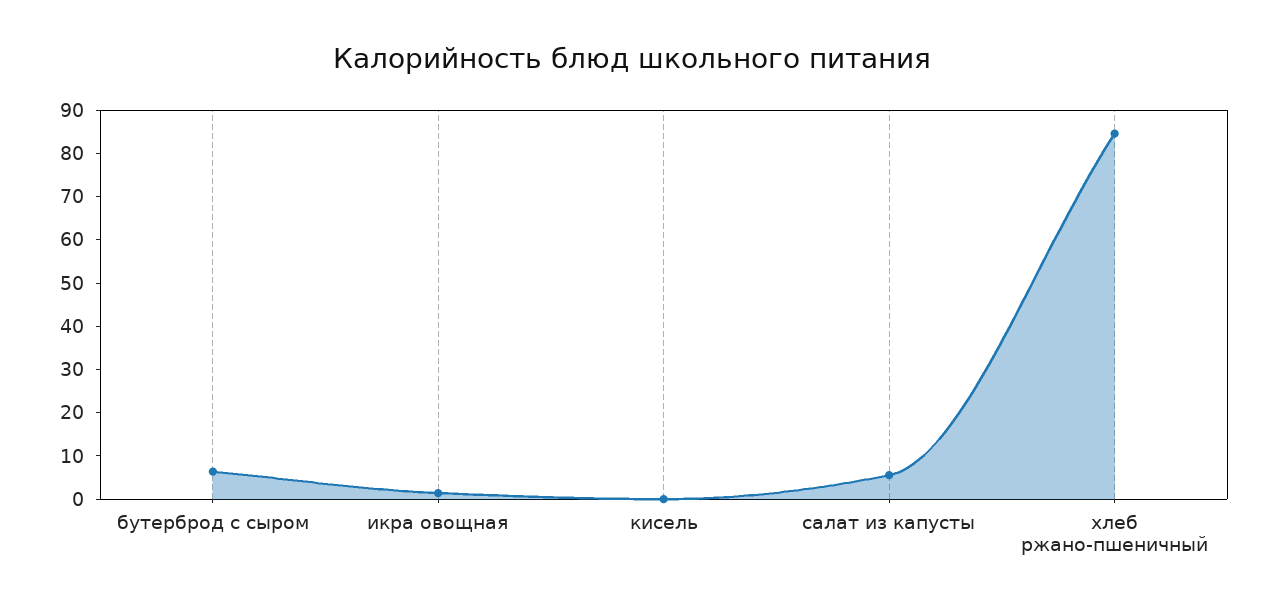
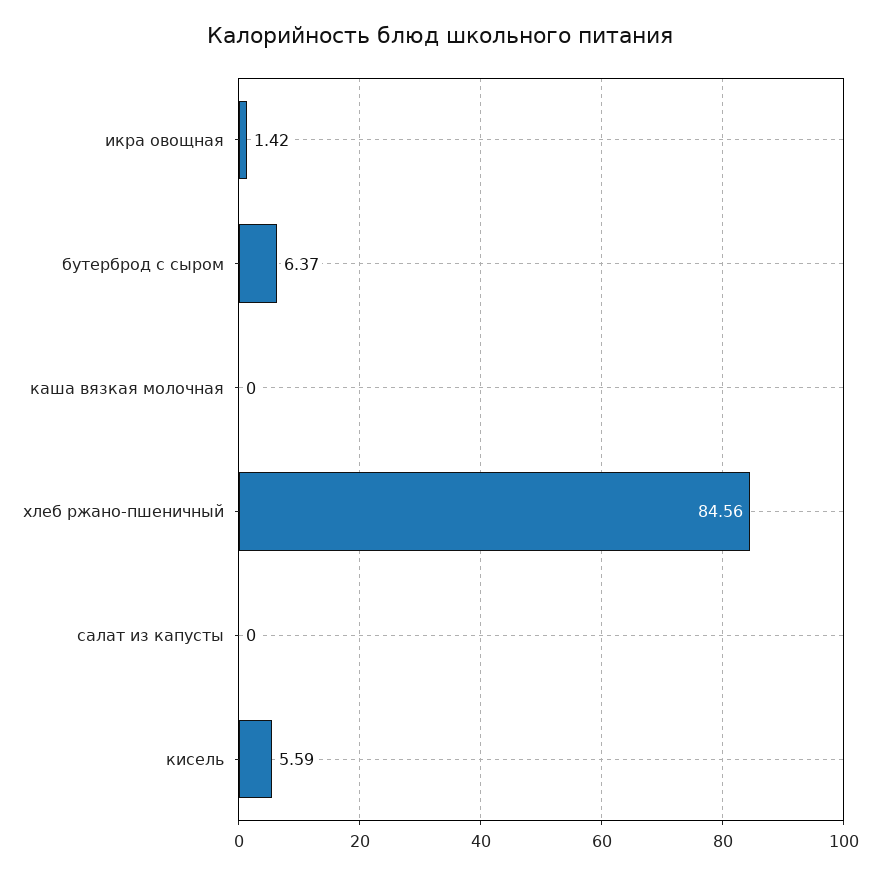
кисель: 0 -> 5.59
салат из капусты: 6 -> 0
каша вязкая молочная: none -> 0

